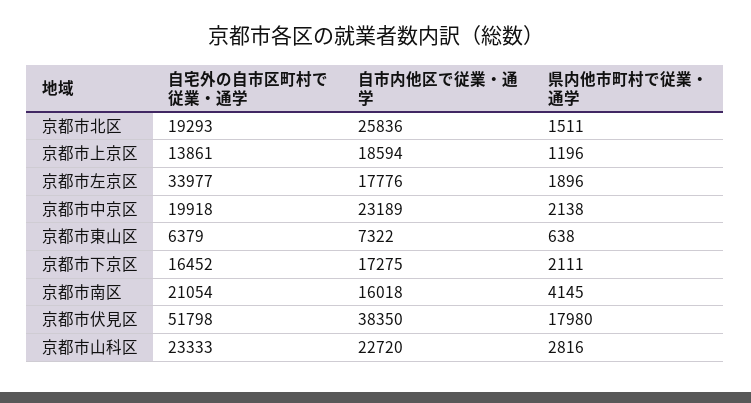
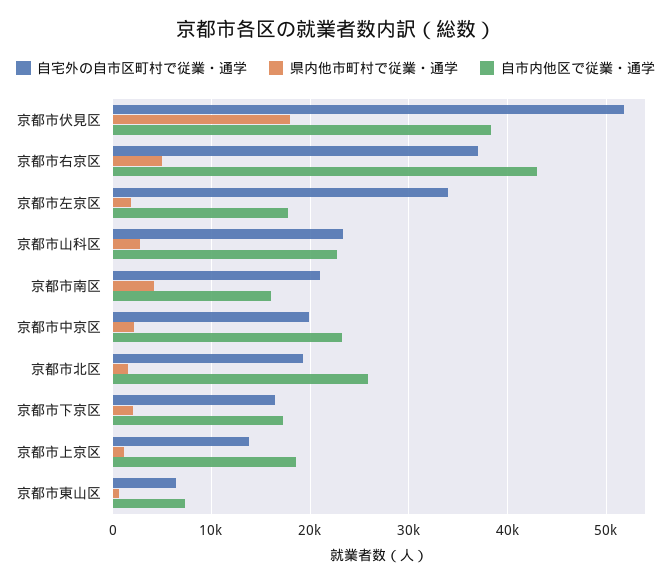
自宅外の自市区町村で従業・通学, 京都市右京区: none -> 37000
県内他市町村で従業・通学, 京都市右京区: none -> 5000
自市内他区で従業・通学, 京都市右京区: none -> 43000

